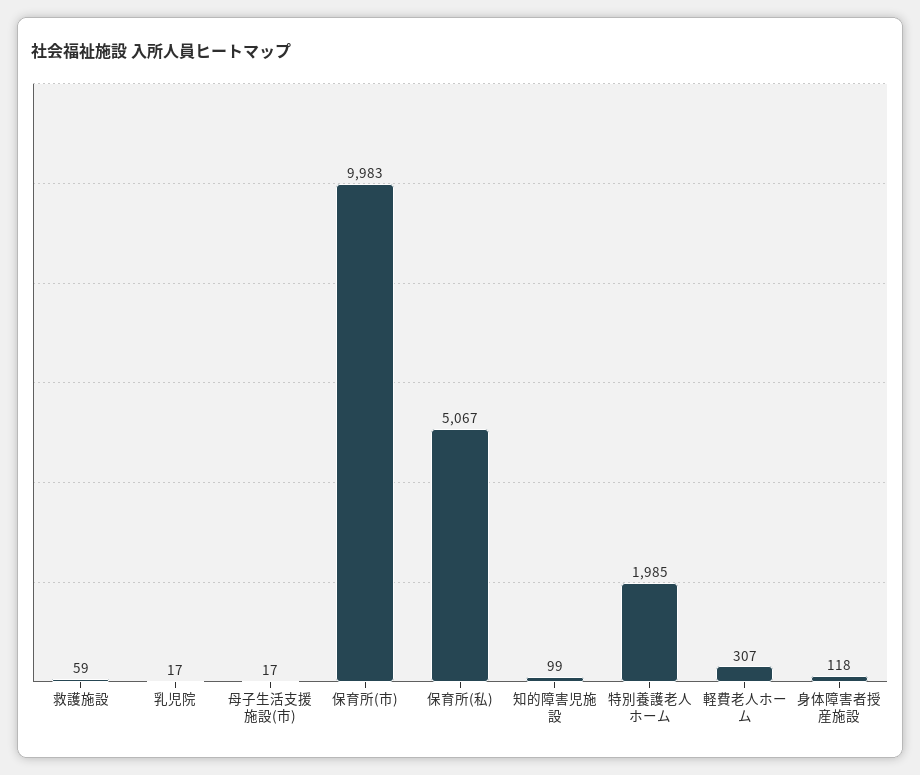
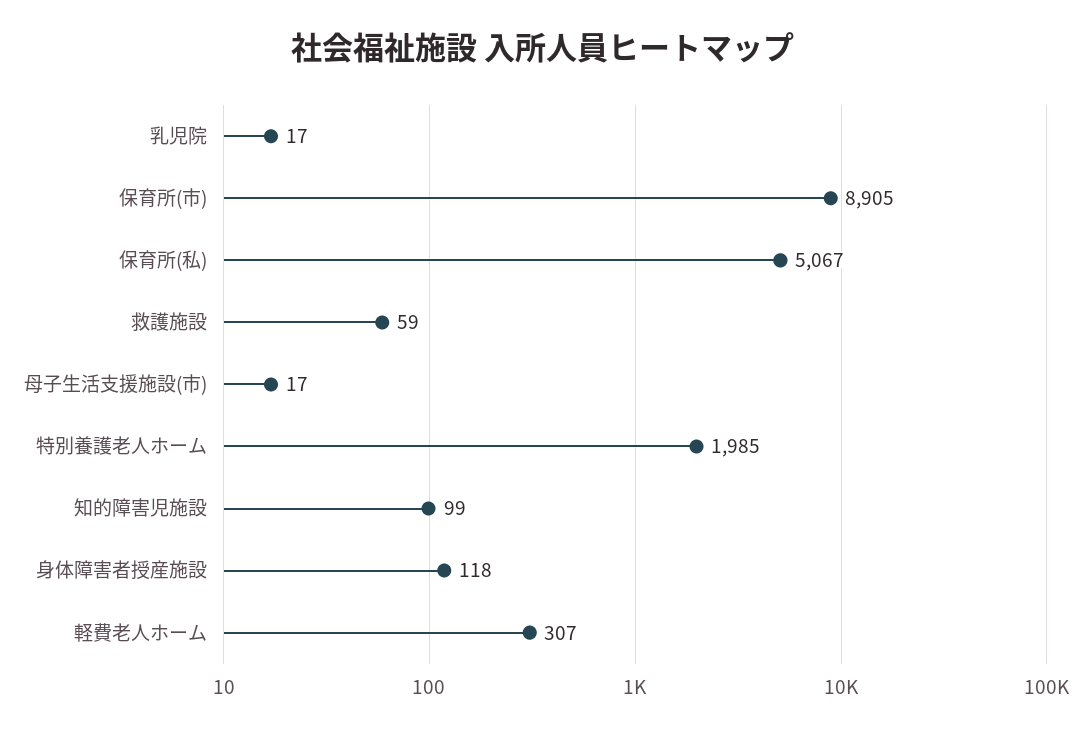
保育所(市): 9983 -> 8905

